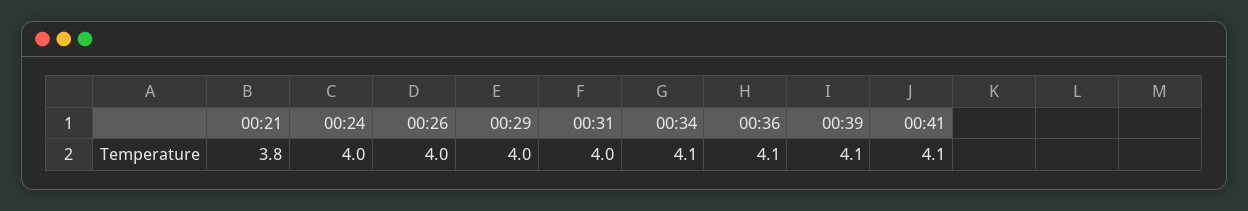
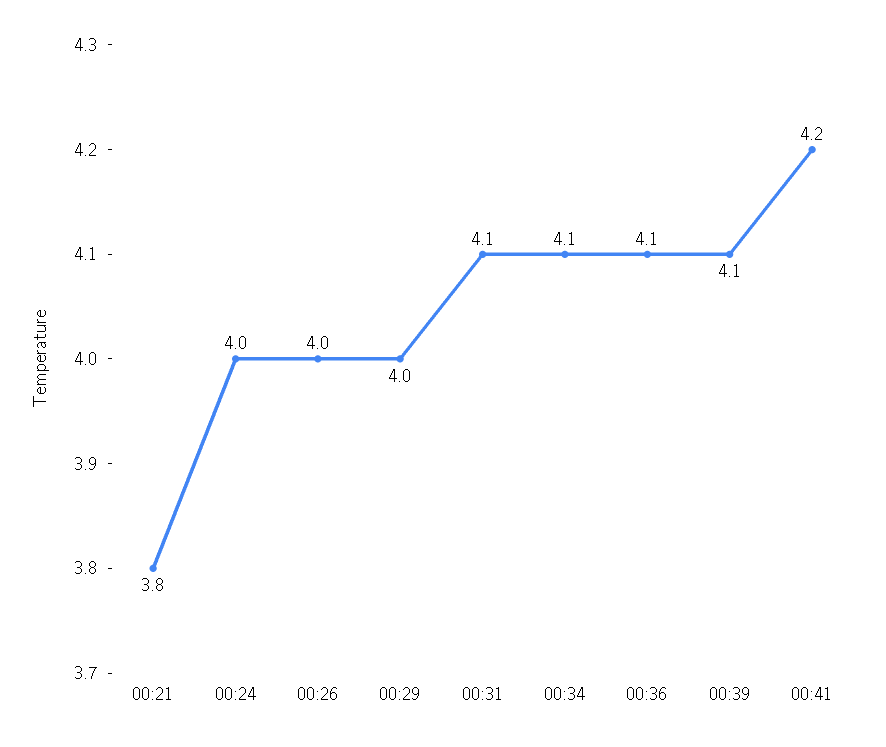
00:31: 4 -> 4.1
00:41: 4.1 -> 4.2

